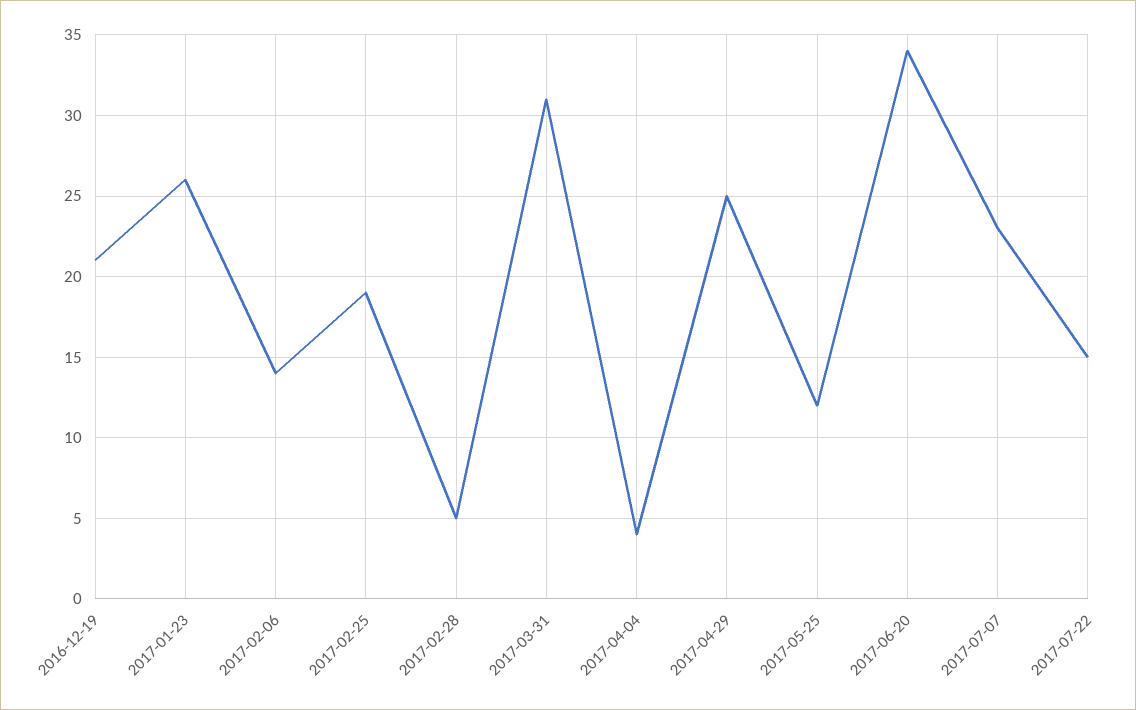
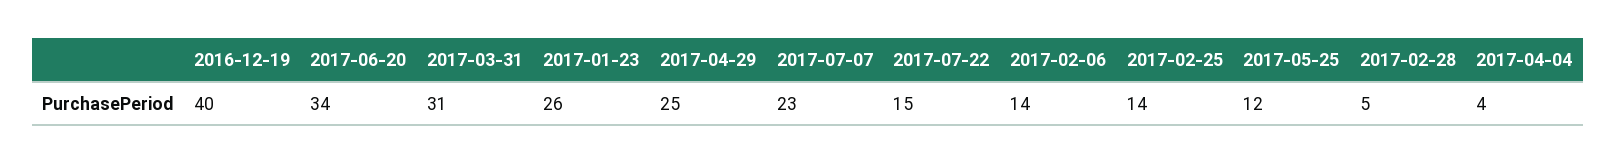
2016-12-19: 21 -> 40
2017-02-25: 19 -> 14

